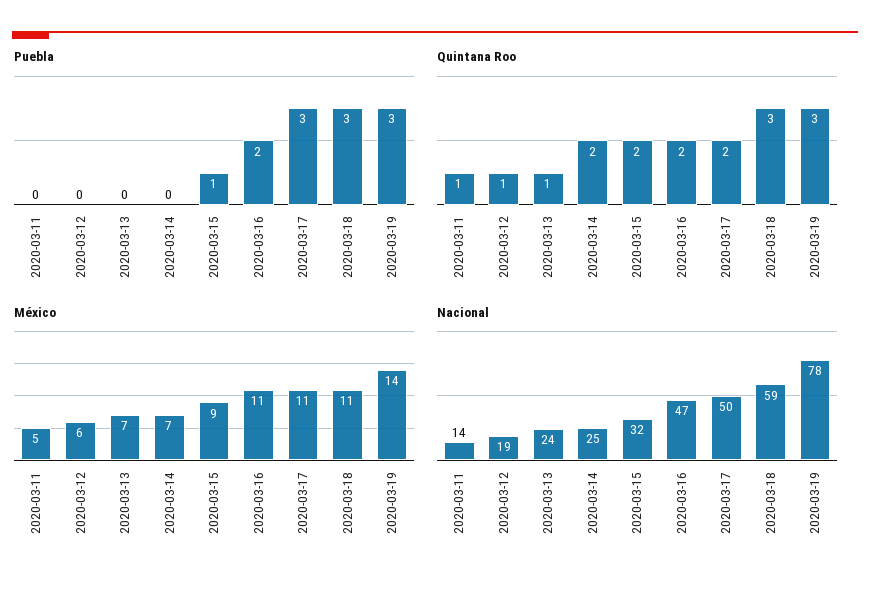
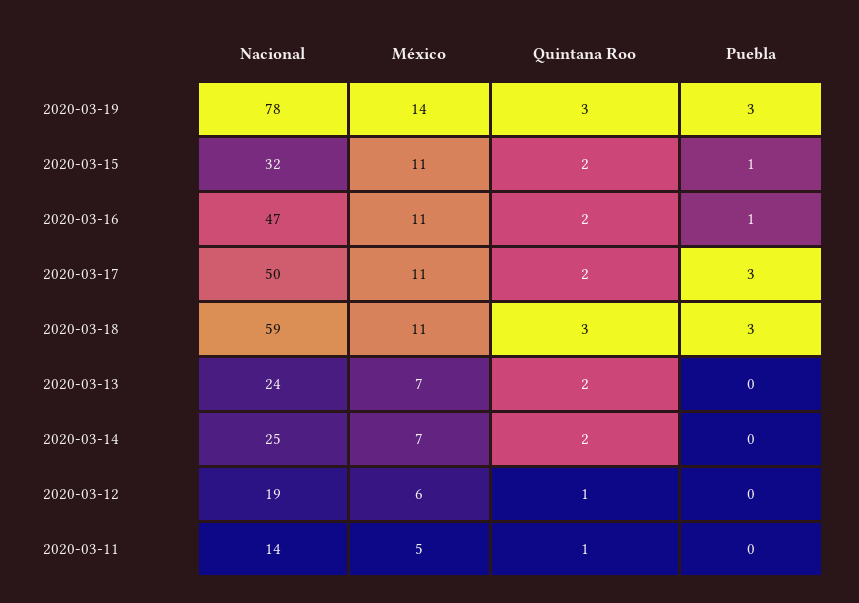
Puebla, 2020-03-16: 2 -> 1
Quintana Roo, 2020-03-13: 1 -> 2
México, 2020-03-15: 9 -> 11

